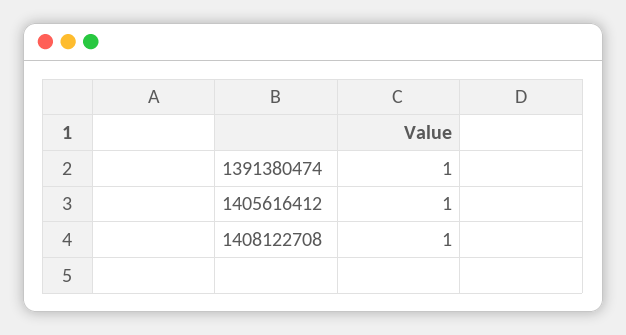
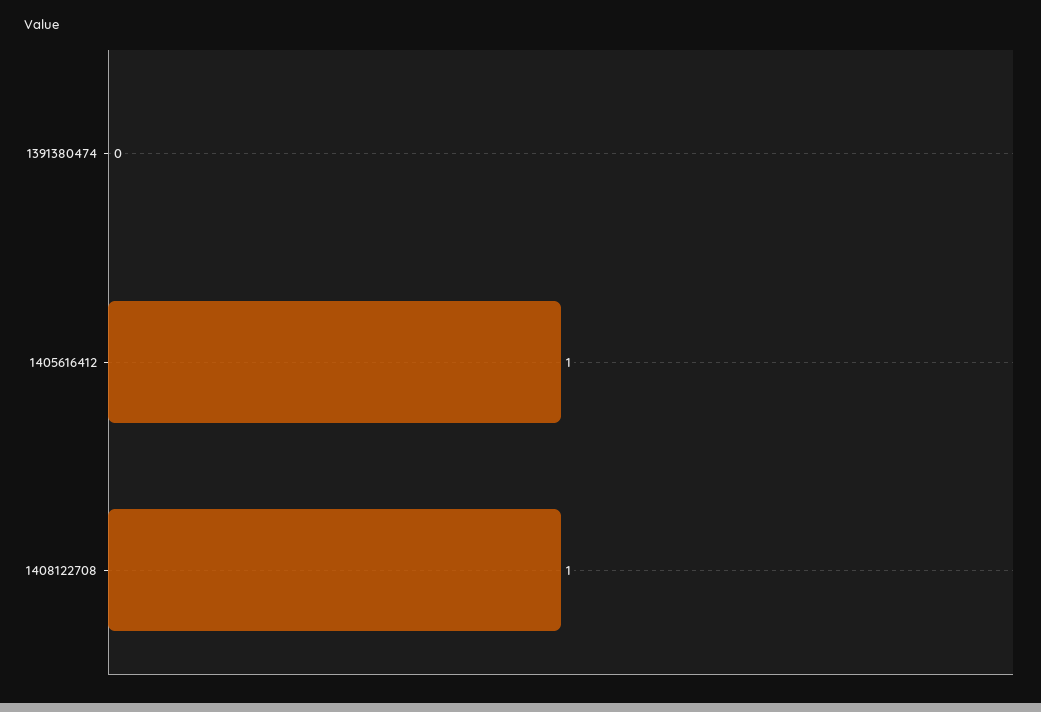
1391380474: 1 -> 0

